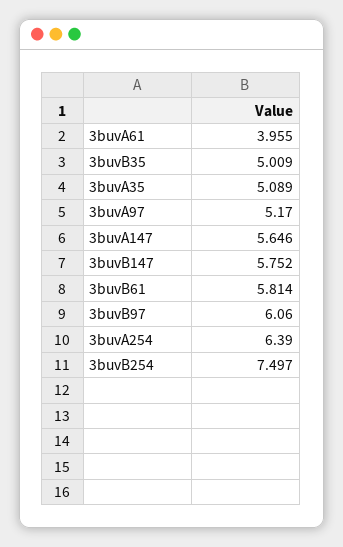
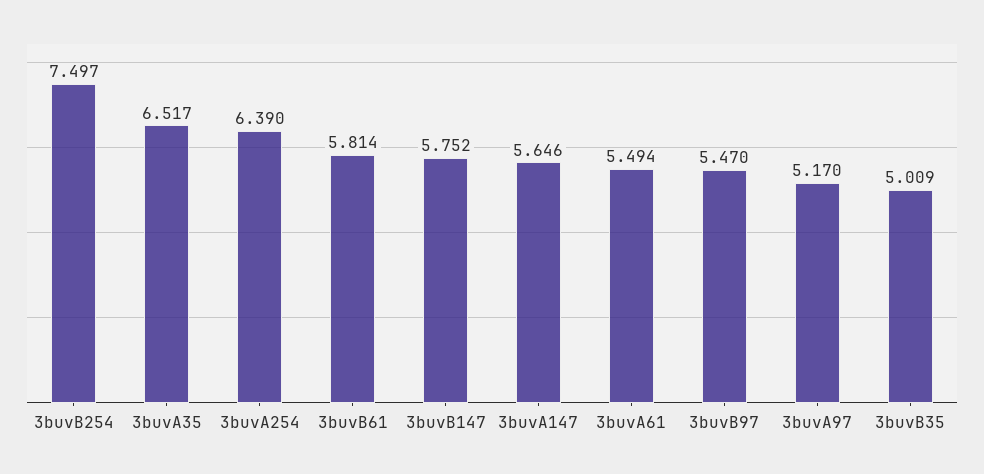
3buvA61: 3.955 -> 5.494
3buvA35: 5.089 -> 6.517
3buvB97: 6.06 -> 5.47

